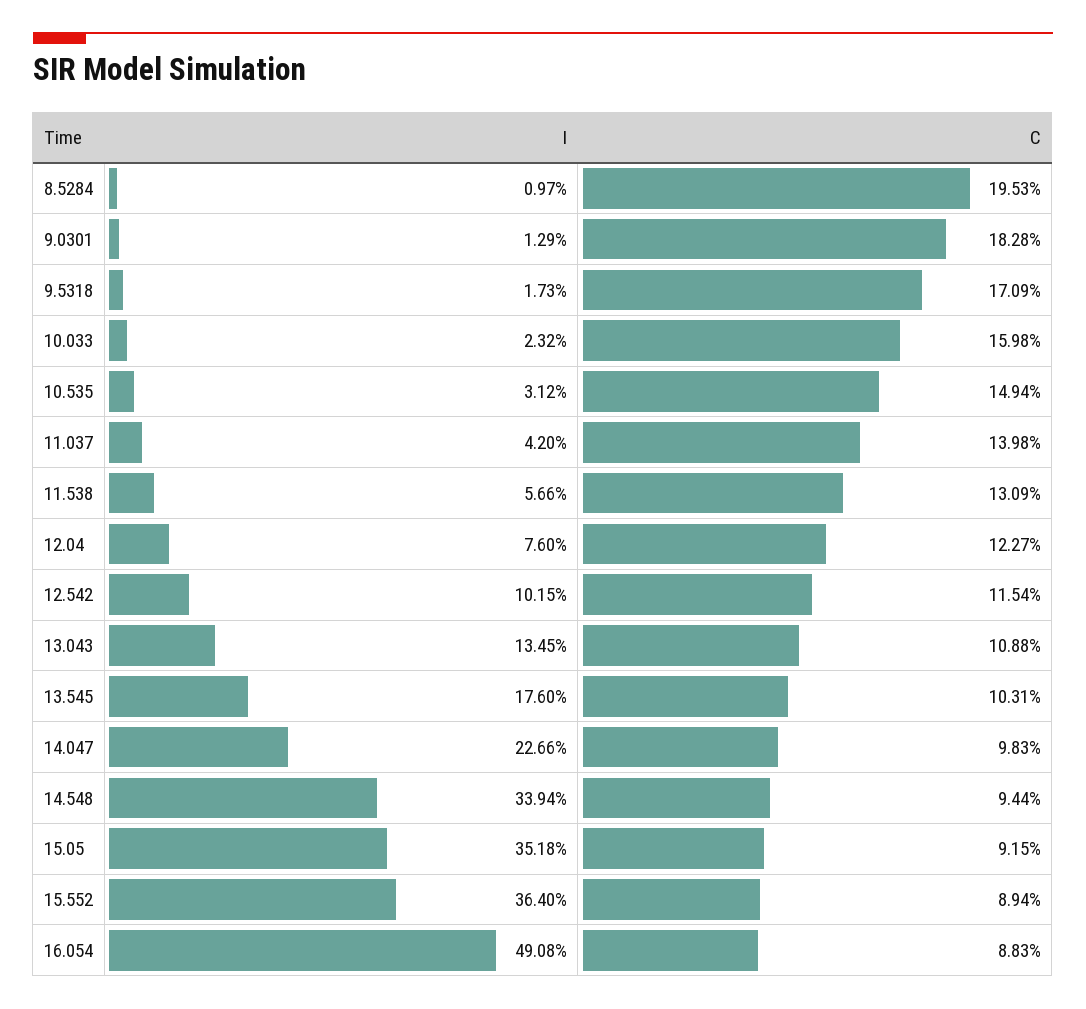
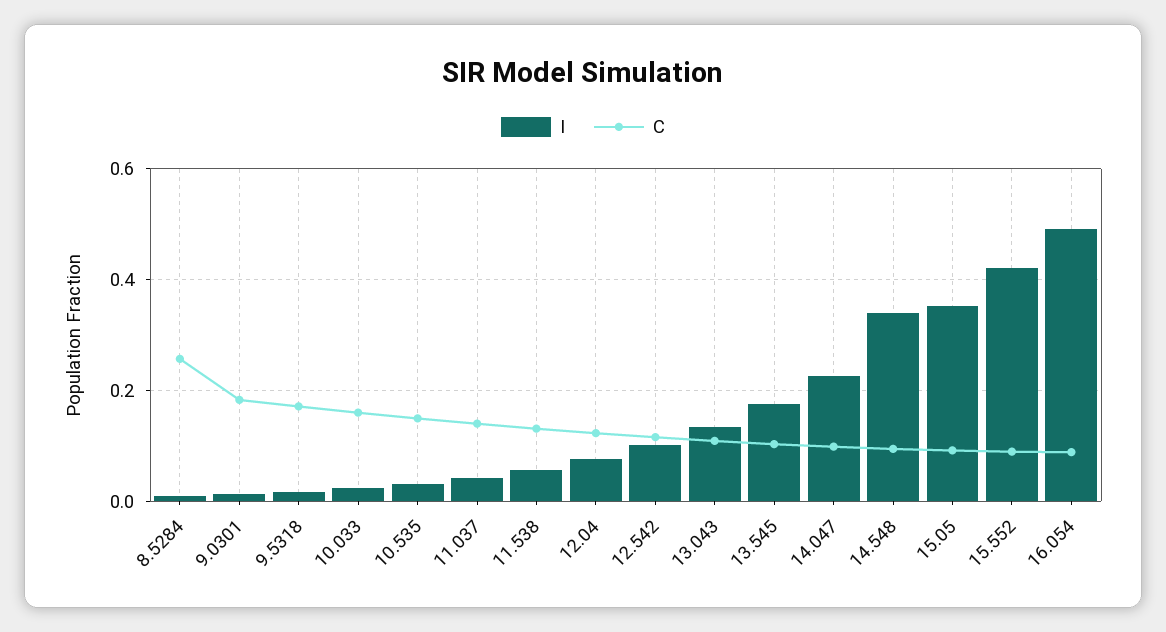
C, 8.5284: 0.1953 -> 0.26
I, 15.552: 0.364 -> 0.42

